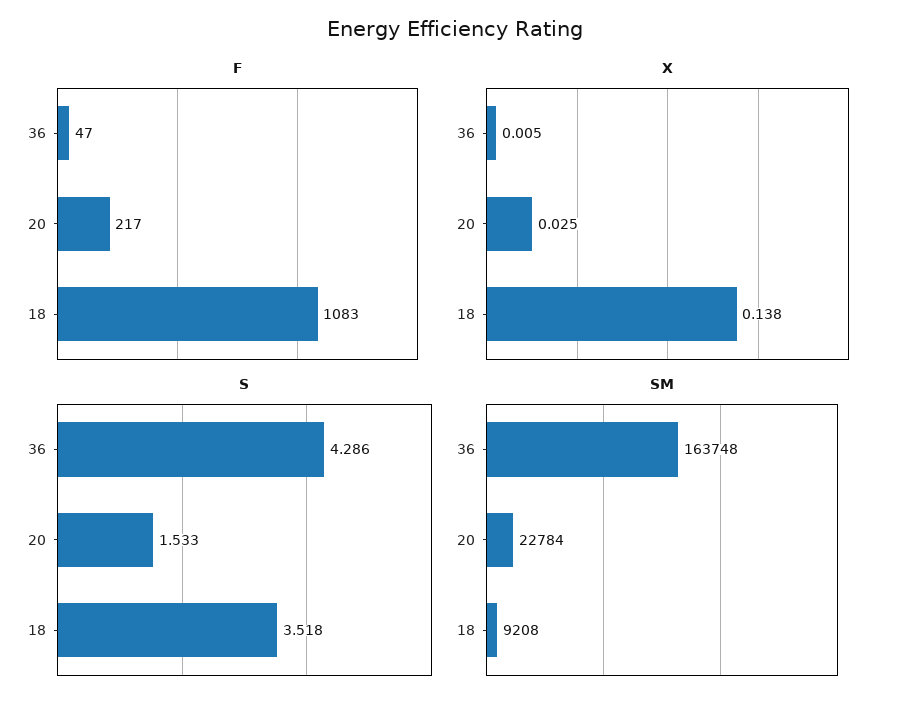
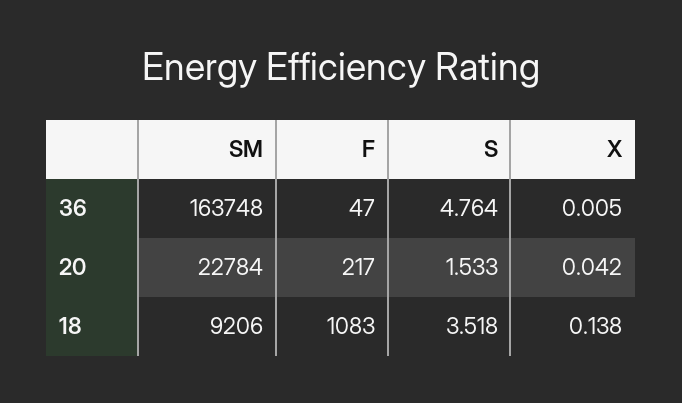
X, 20: 0.025 -> 0.042
S, 36: 4.286 -> 4.764
SM, 18: 9208 -> 9206

